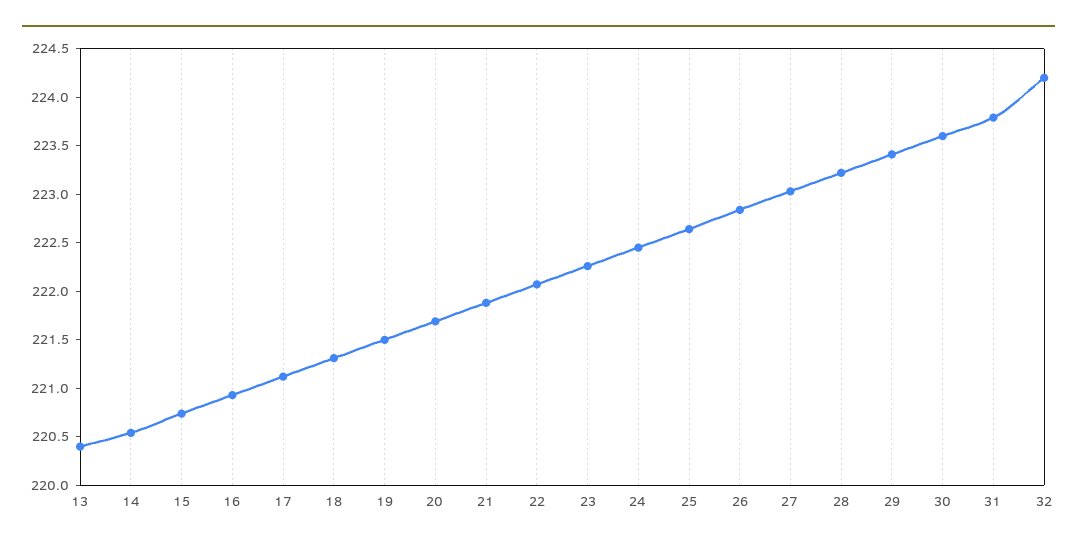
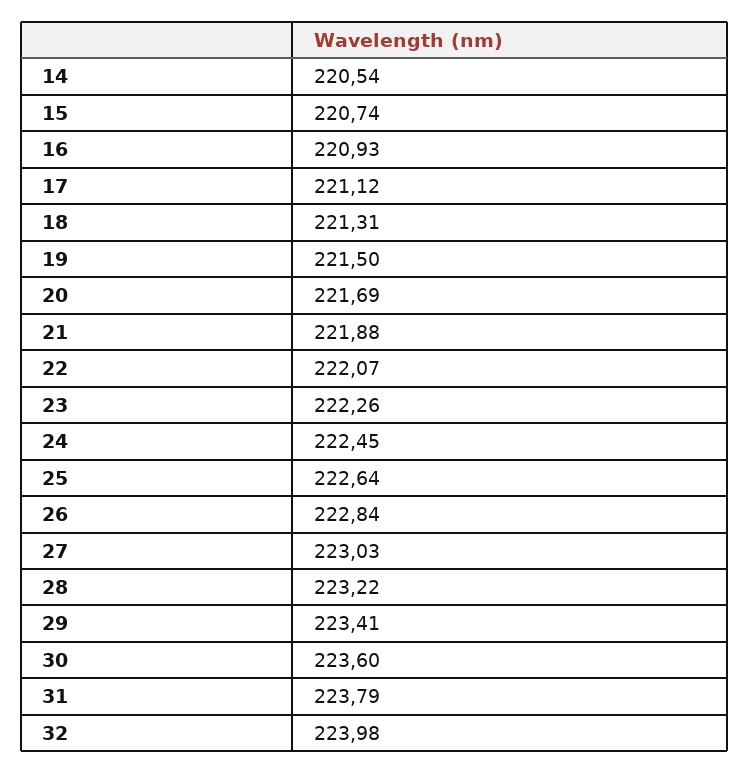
13: 220.4 -> none
32: 224.2 -> 223.98

